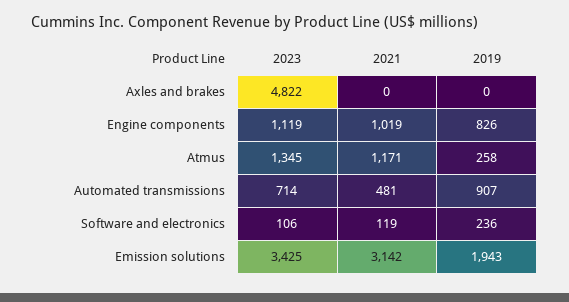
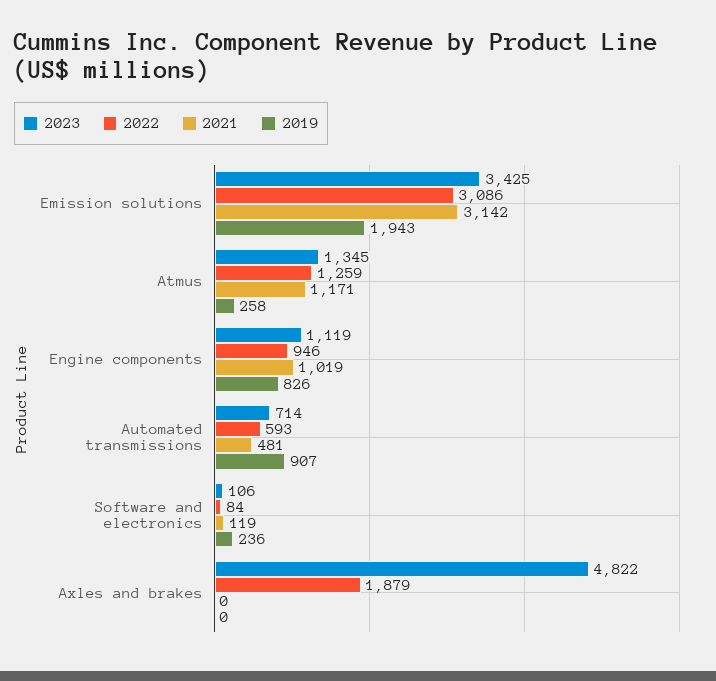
2022, Emission solutions: none -> 3086
2022, Atmus: none -> 1259
2022, Engine components: none -> 946
2022, Automated transmissions: none -> 593
2022, Software and electronics: none -> 84
2022, Axles and brakes: none -> 1879

